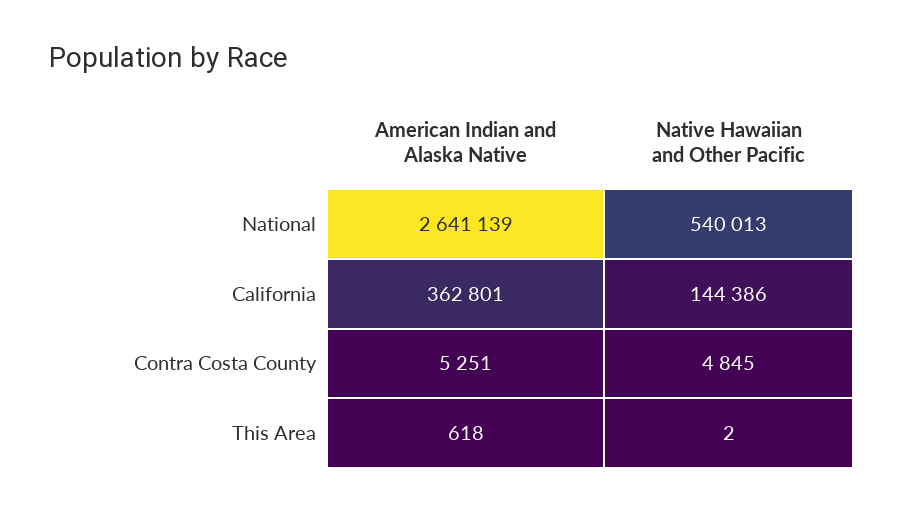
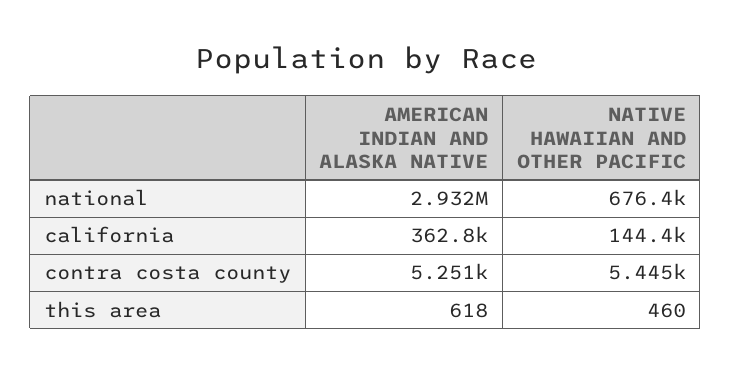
American Indian and Alaska Native, National: 2641139 -> 2932000
Native Hawaiian and Other Pacific, National: 540013 -> 676400
Native Hawaiian and Other Pacific, Contra Costa County: 4845 -> 5445
Native Hawaiian and Other Pacific, This Area: 2 -> 460

